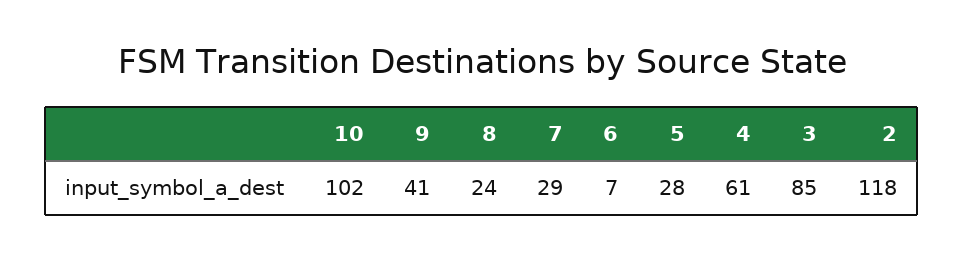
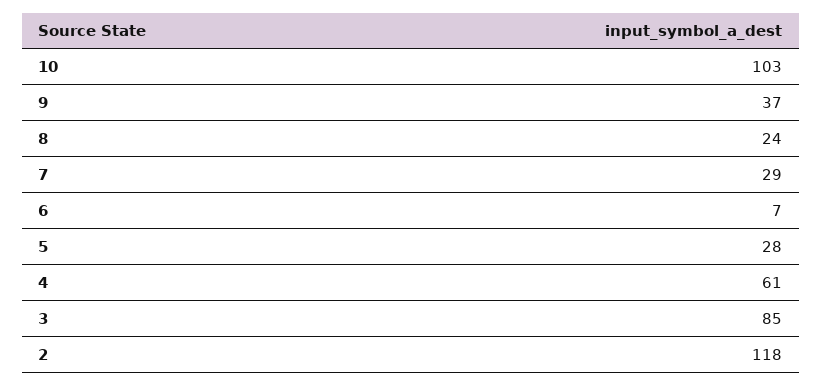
10: 102 -> 103
9: 41 -> 37

